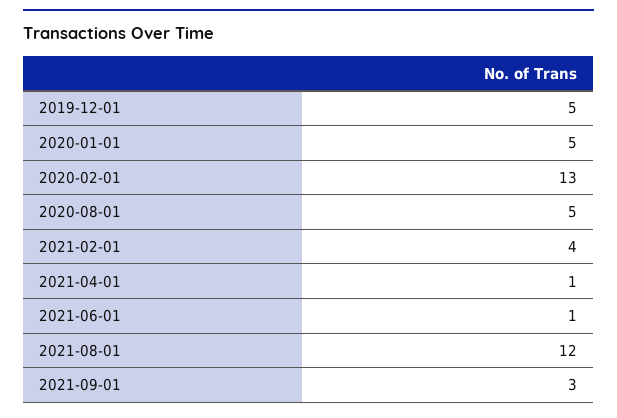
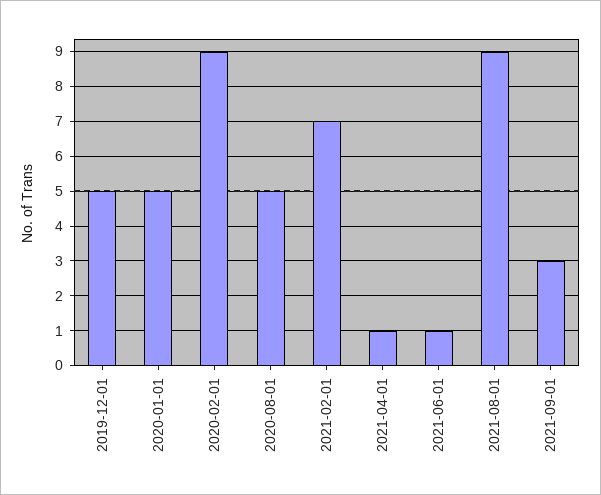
2020-02-01: 13 -> 9
2021-02-01: 4 -> 7
2021-08-01: 12 -> 9

